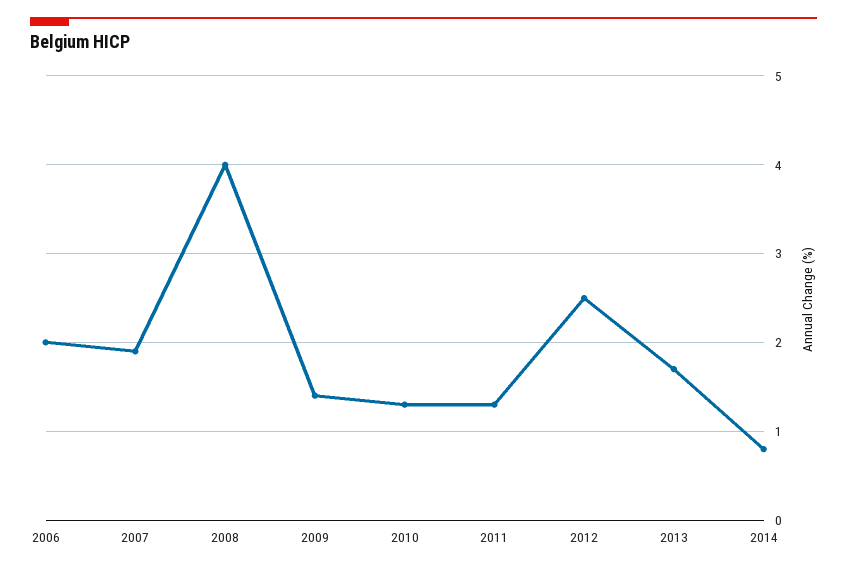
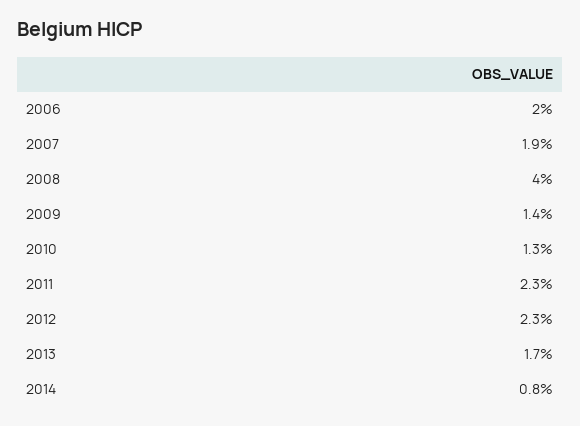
2011: 1.3 -> 2.3
2012: 2.5 -> 2.3

